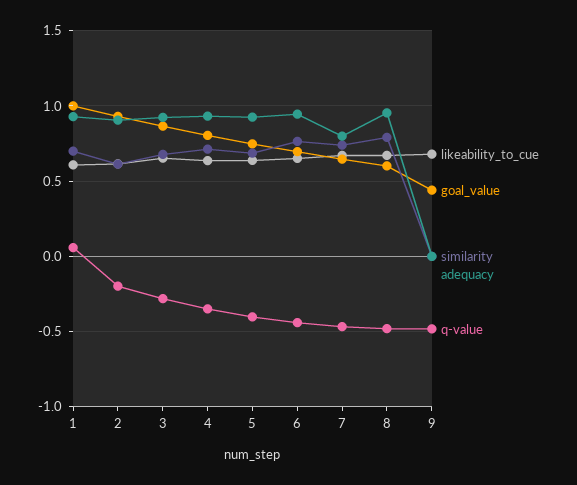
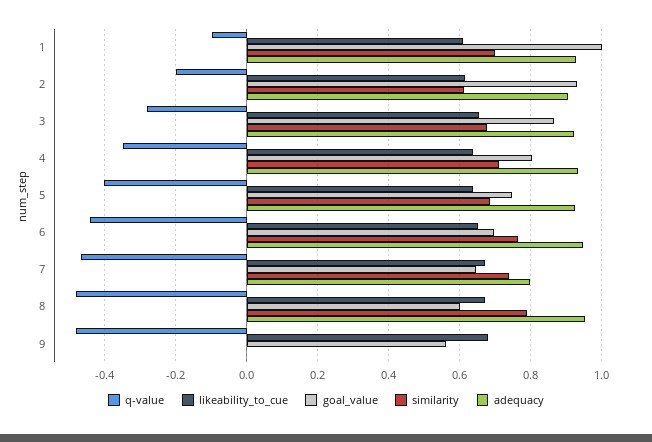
q-value, 1: 0.05 -> -0.1
goal_value, 9: 0.45 -> 0.56

